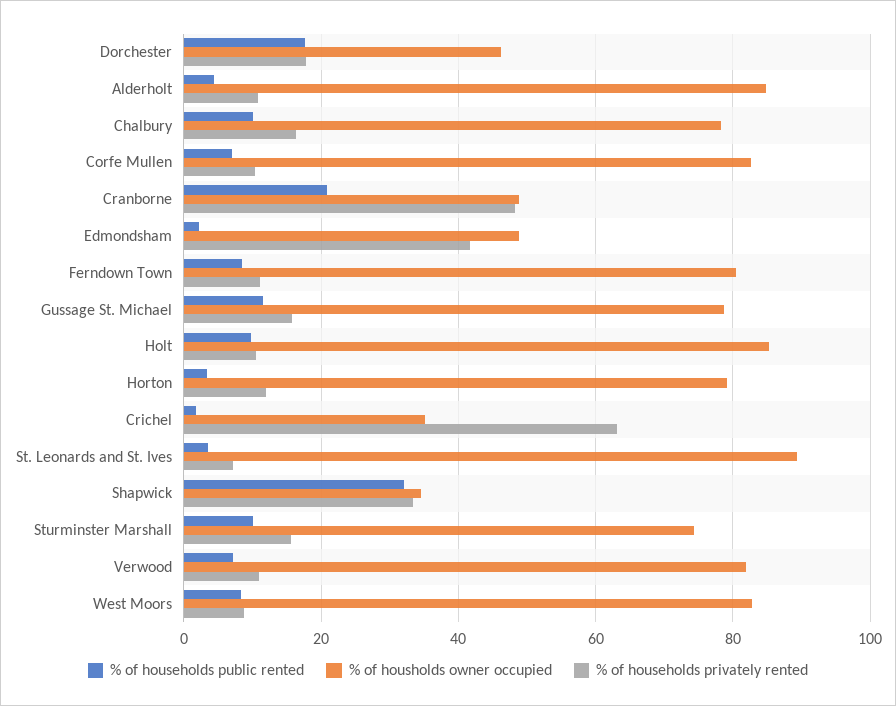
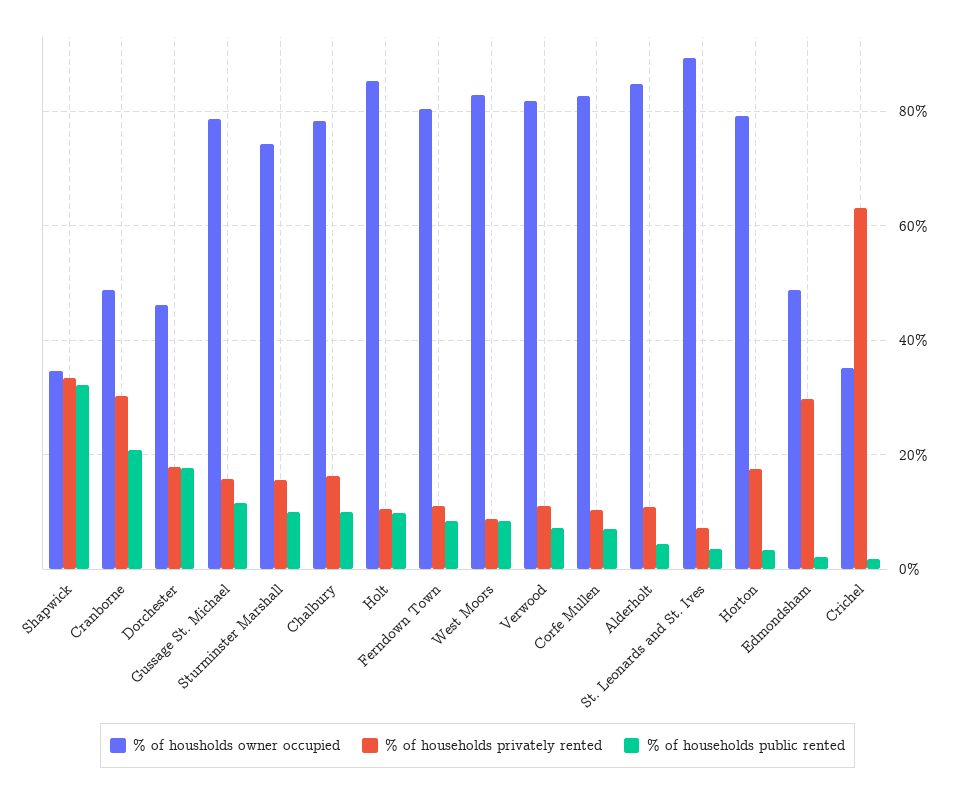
% of households privately rented, Cranborne: 48 -> 30
% of households privately rented, Edmondsham: 42 -> 30
% of households privately rented, Horton: 12 -> 18

